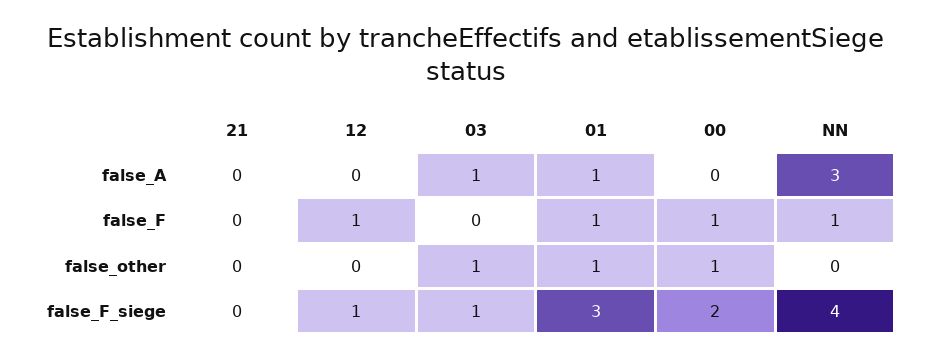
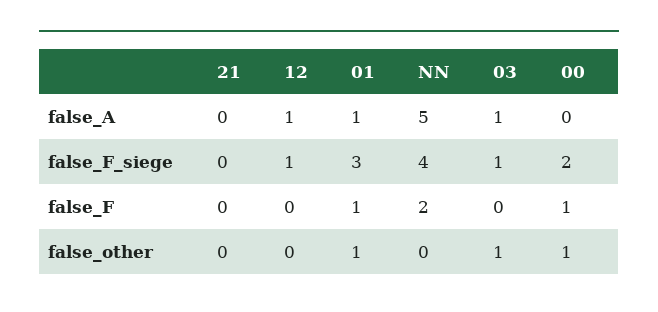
12, false_A: 0 -> 1
NN, false_A: 3 -> 5
12, false_F: 1 -> 0
NN, false_F: 1 -> 2

